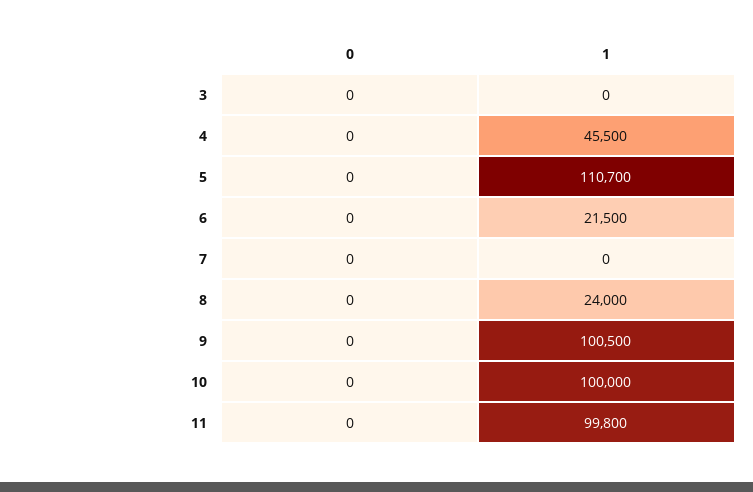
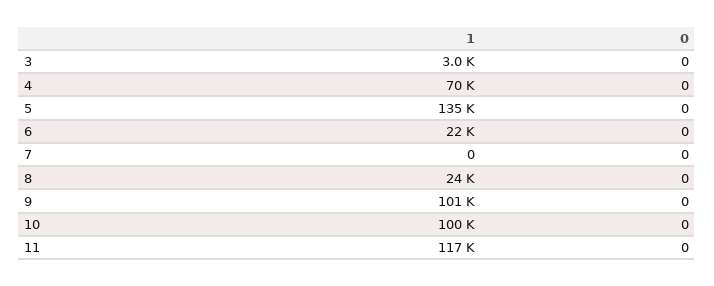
1, 3: 0 -> 3000
1, 4: 45500 -> 70000
1, 5: 110700 -> 135000
1, 11: 99800 -> 117000

